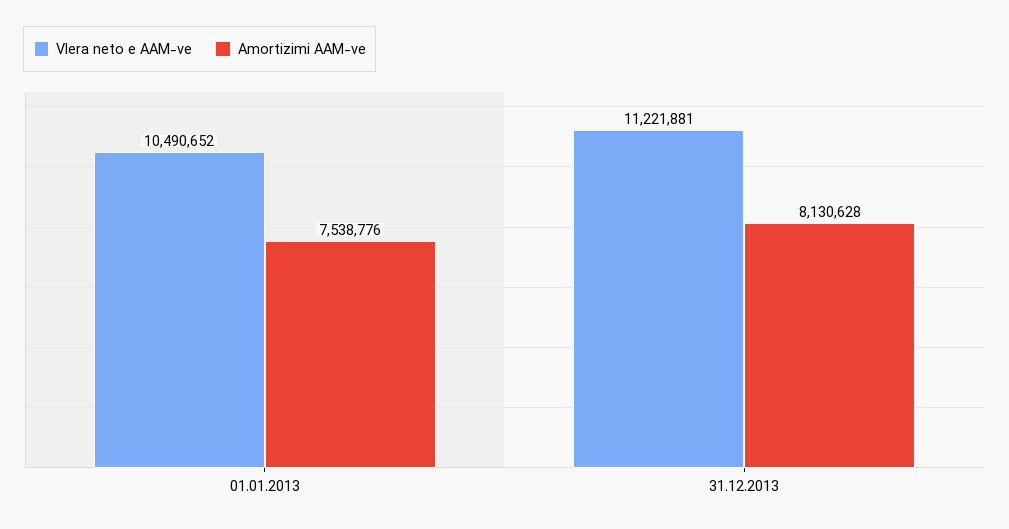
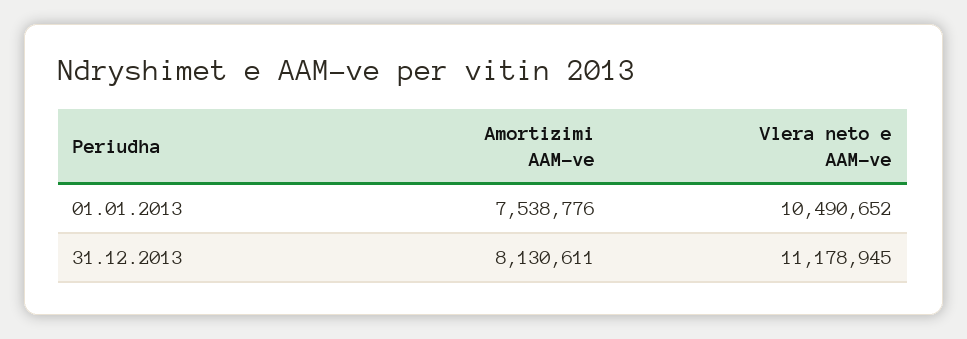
Vlera neto e AAM-ve, 31.12.2013: 11221881 -> 11178945
Amortizimi AAM-ve, 31.12.2013: 8130628 -> 8130611

